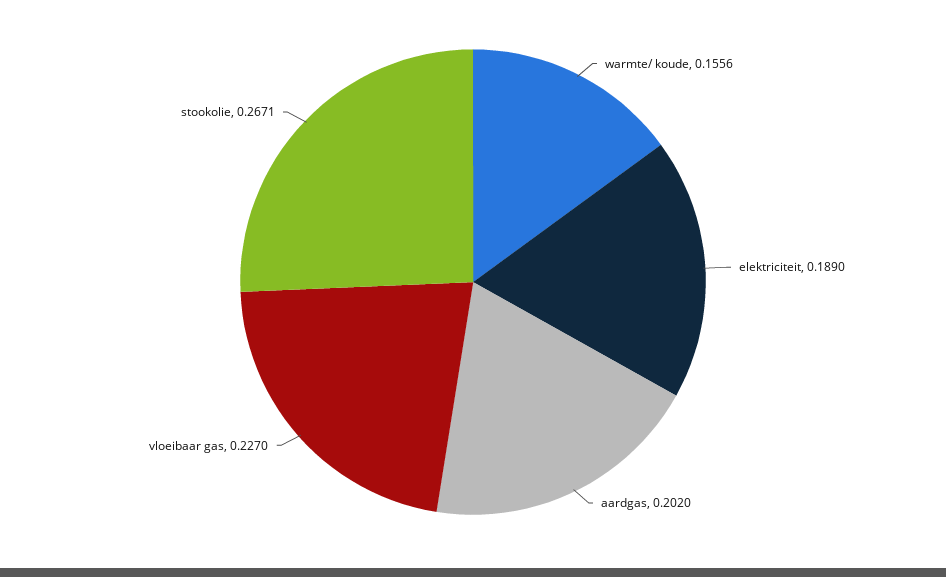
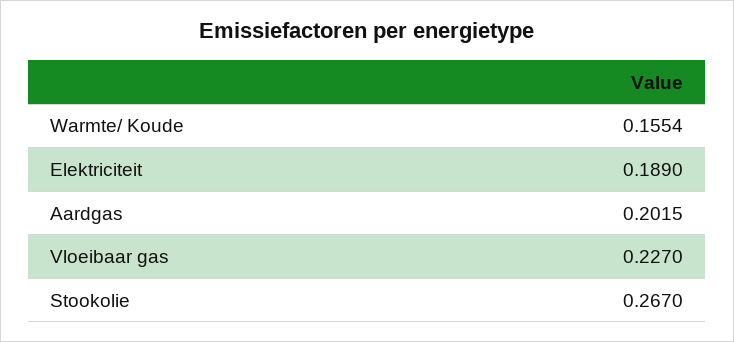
warmte/ koude: 0.1556 -> 0.1554
aardgas: 0.202 -> 0.2015
stookolie: 0.2671 -> 0.267

